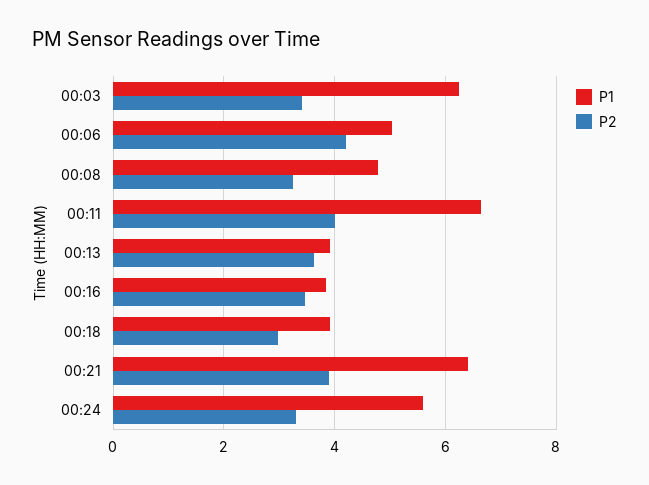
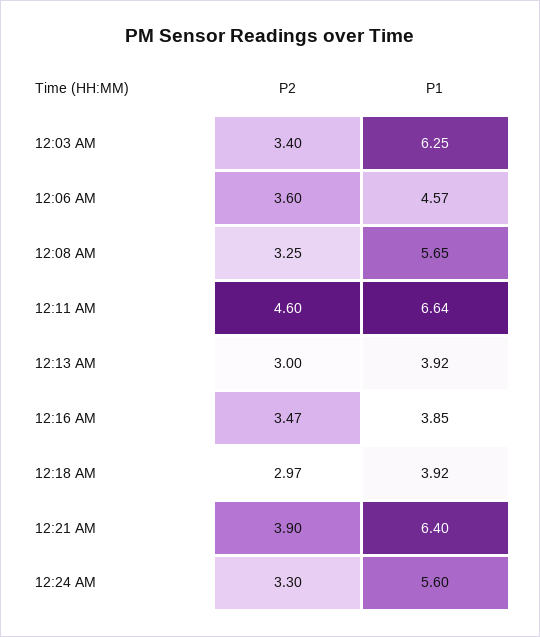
P1, 00:06: 5 -> 4.57
P2, 00:06: 4.2 -> 3.6
P1, 00:08: 4.8 -> 5.65
P2, 00:11: 4 -> 4.6
P2, 00:13: 3.6 -> 3

